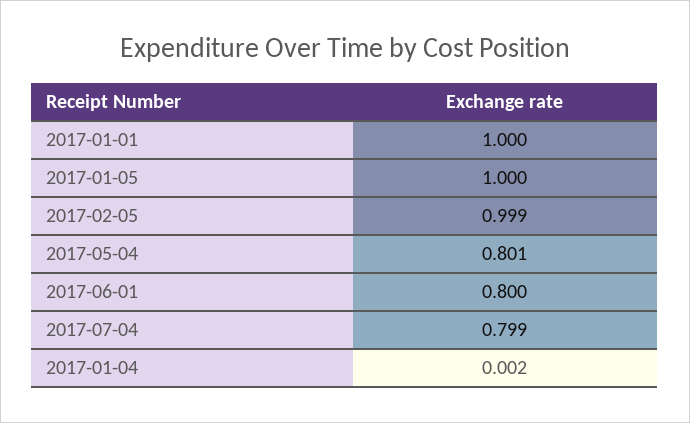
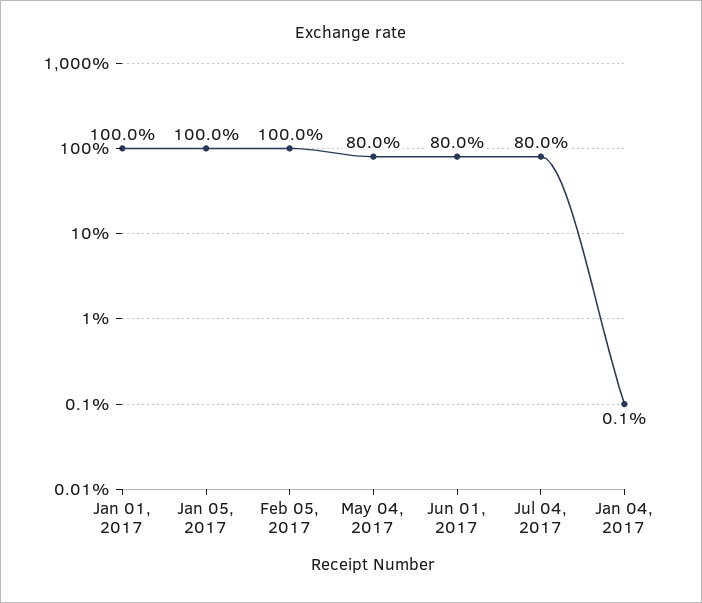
2017-02-05: 0.999 -> 1
2017-05-04: 0.801 -> 0.8
2017-07-04: 0.799 -> 0.8
2017-01-04: 0.002 -> 0.001

